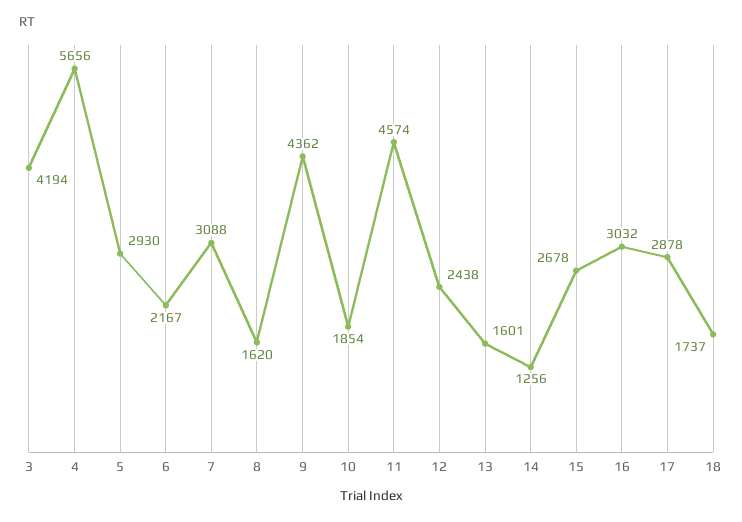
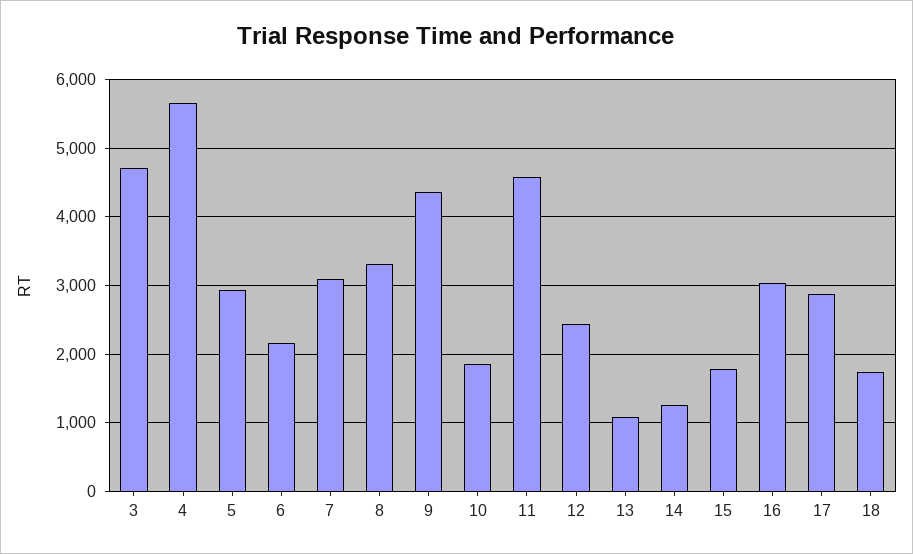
3: 4194 -> 4700
8: 1620 -> 3300
13: 1601 -> 1100
15: 2678 -> 1800

